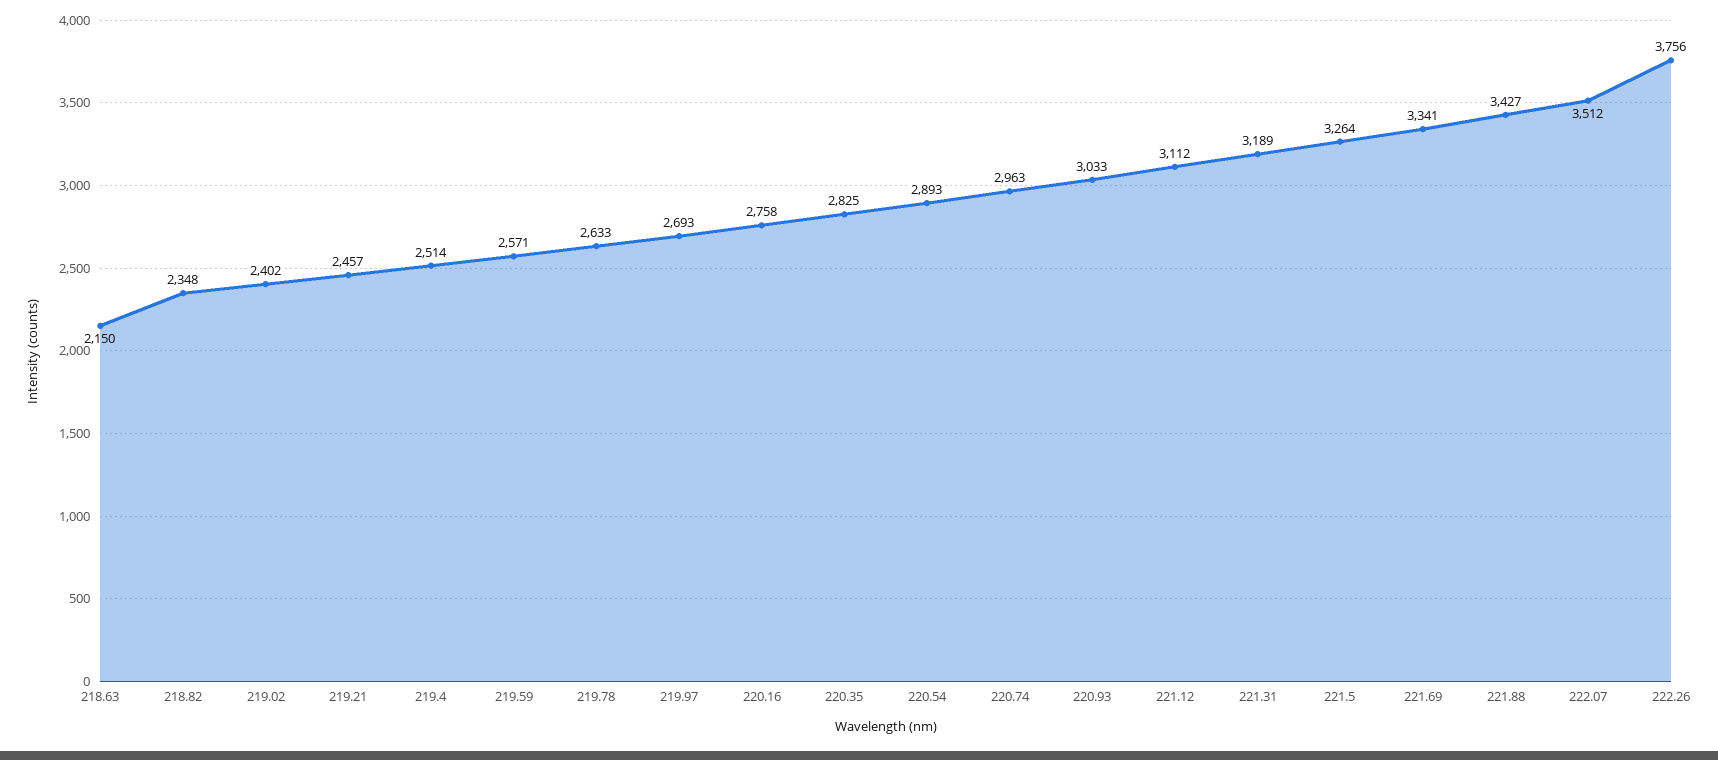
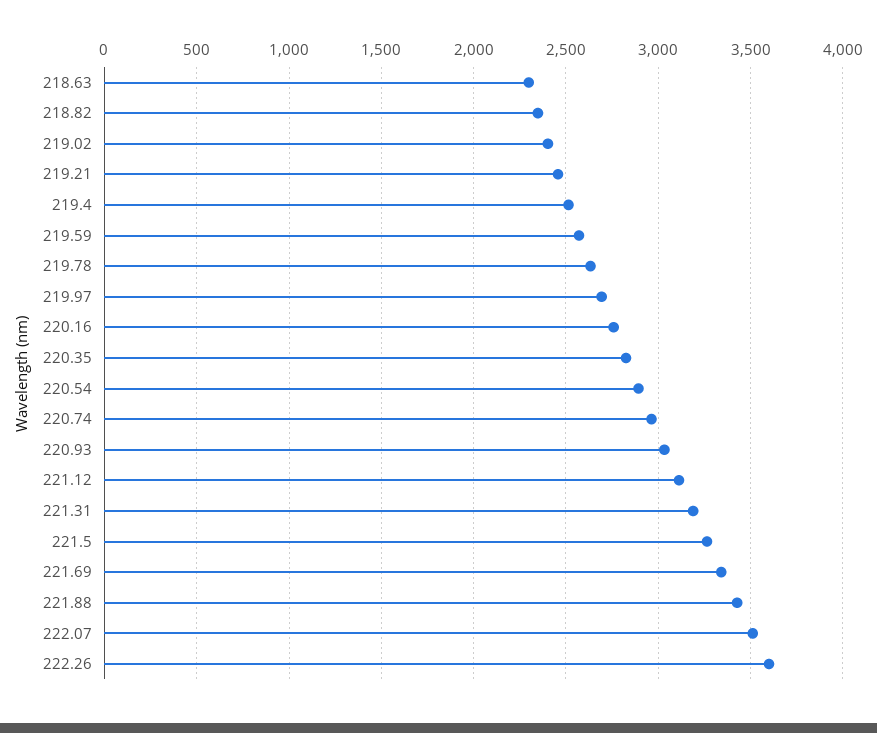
218.63: 2150 -> 2300
222.26: 3756 -> 3600

